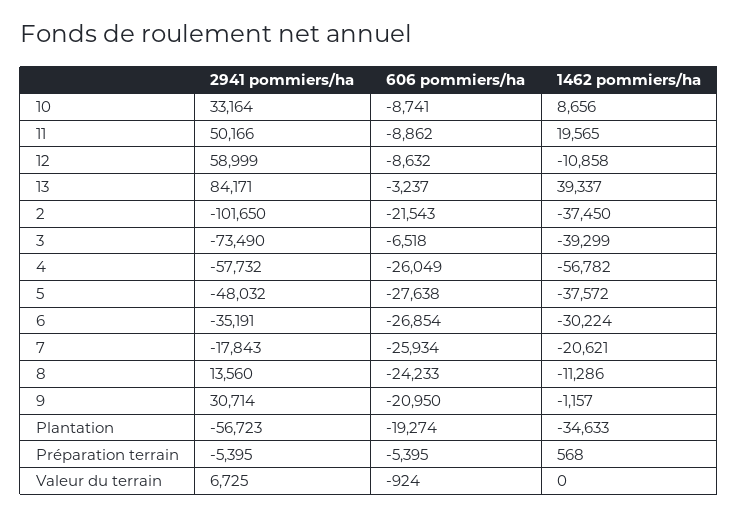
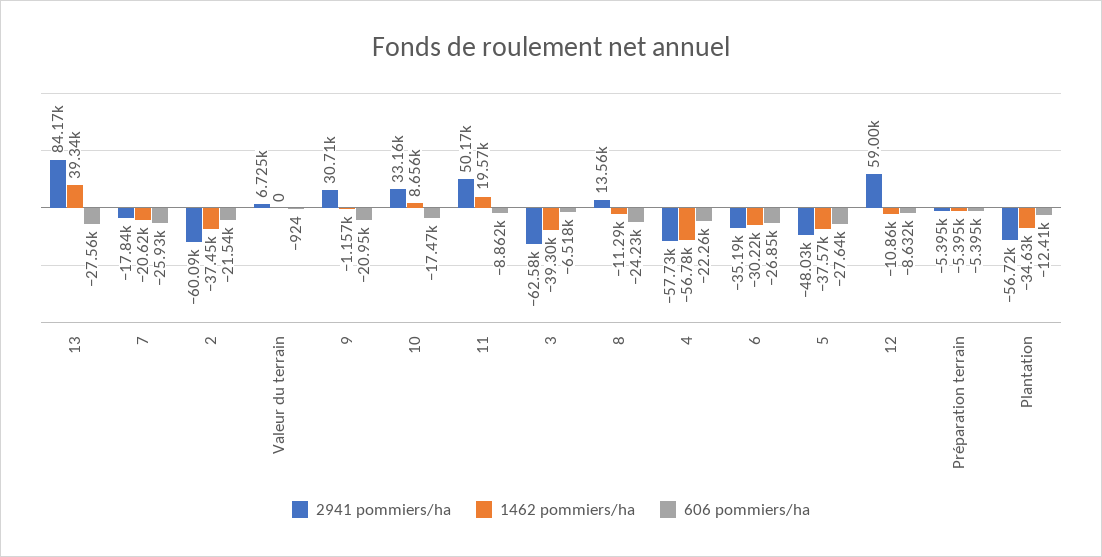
606 pommiers/ha, 10: -8741 -> -17470
606 pommiers/ha, 13: -3237 -> -27560
2941 pommiers/ha, 2: -101650 -> -60090
2941 pommiers/ha, 3: -73490 -> -62580
606 pommiers/ha, 4: -26049 -> -22260
606 pommiers/ha, Plantation: -19274 -> -12410
1462 pommiers/ha, Préparation terrain: 568 -> -5395

